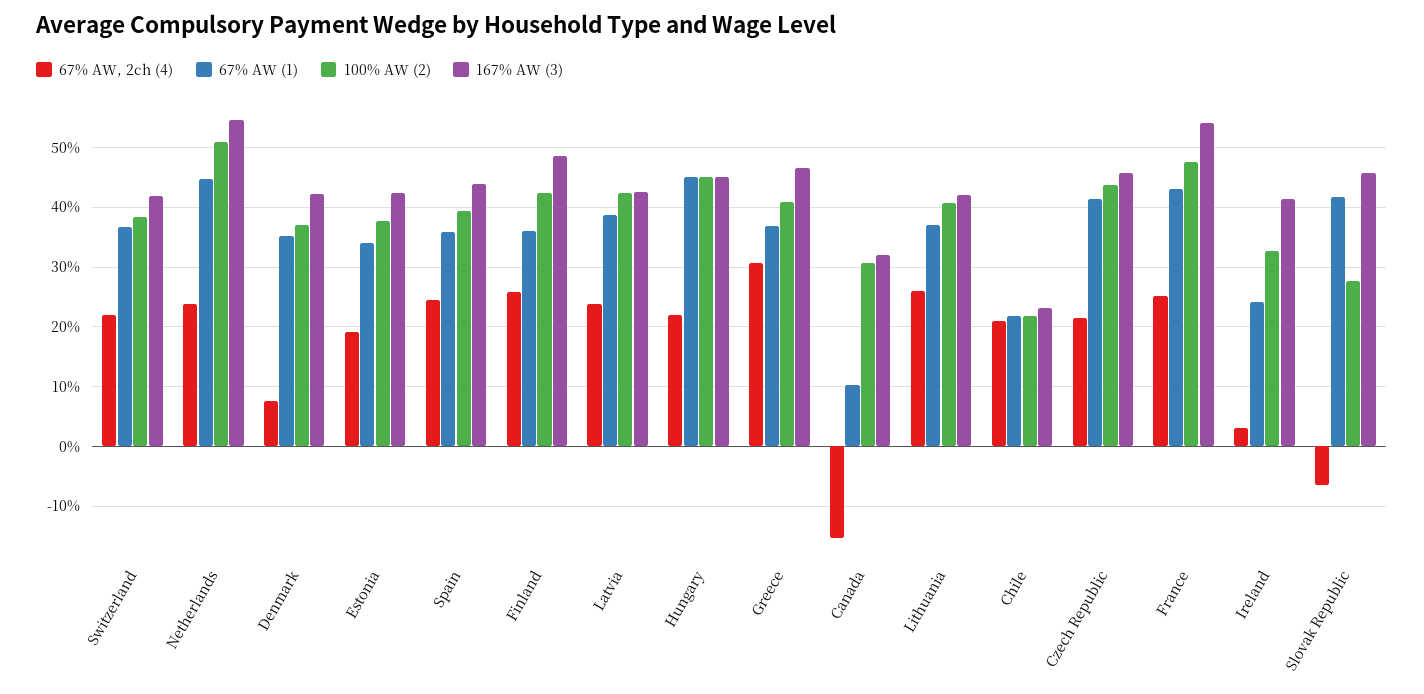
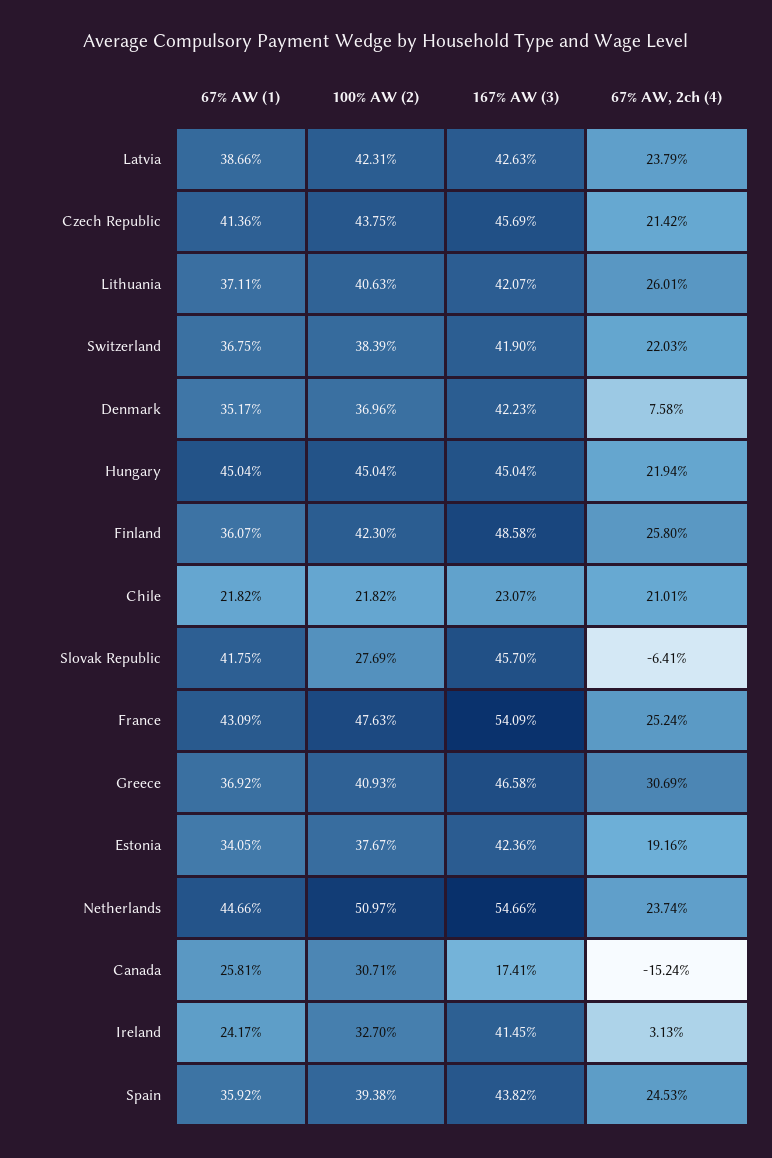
67% AW (1), Canada: 10 -> 25.81
167% AW (3), Canada: 32 -> 17.41

